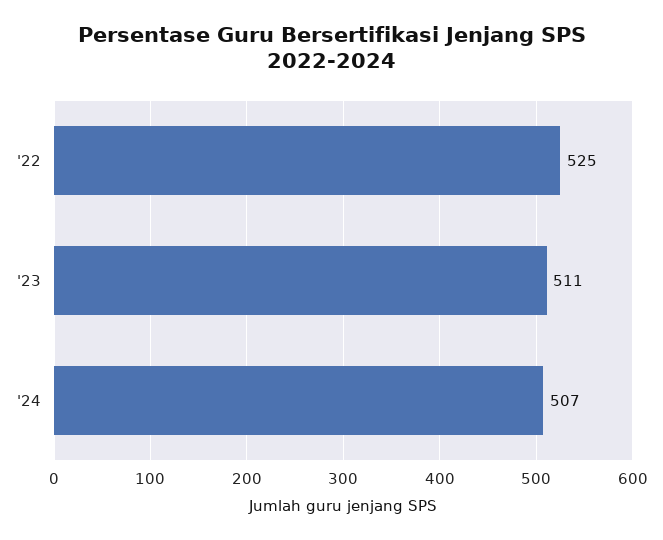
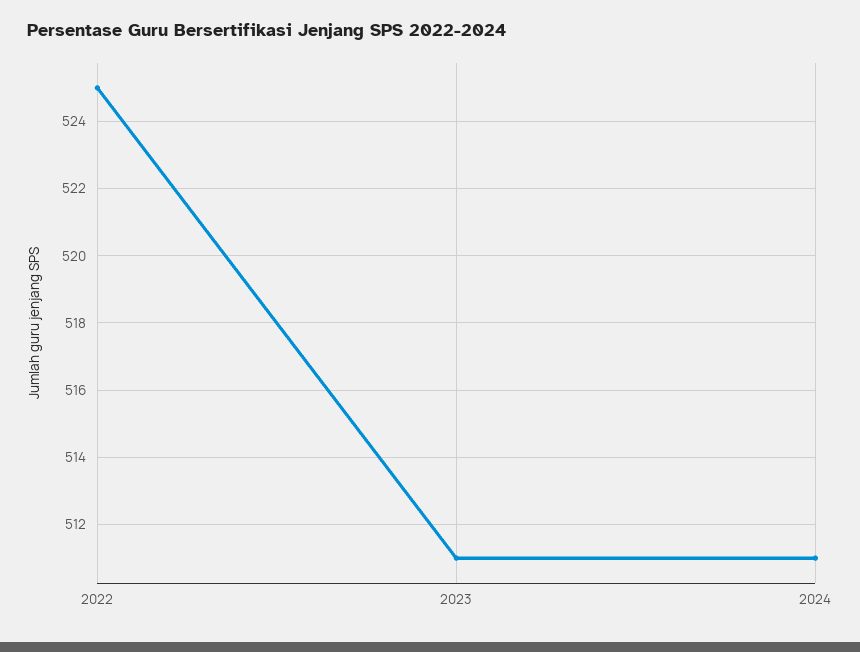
'24: 507 -> 511

